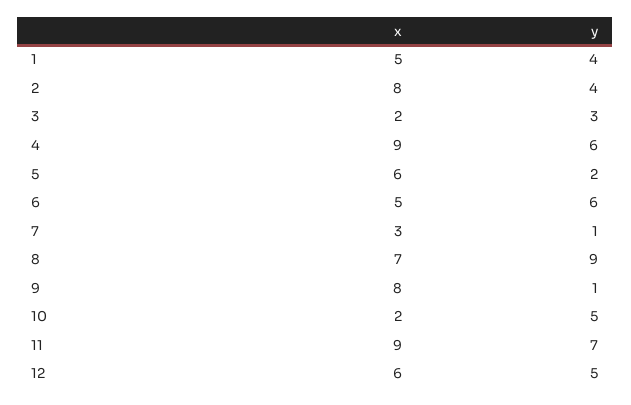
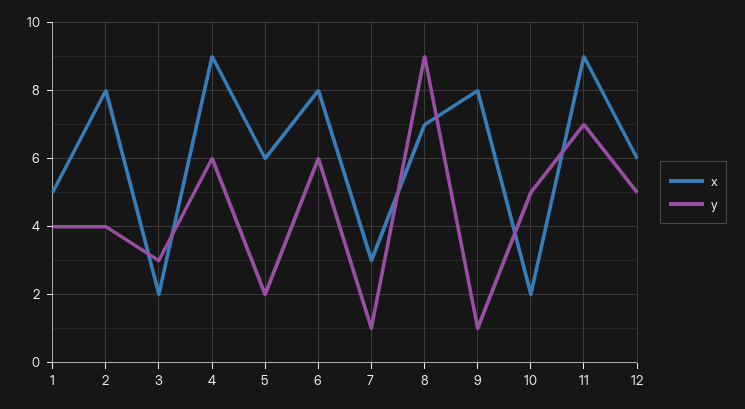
x, 6: 5 -> 8

